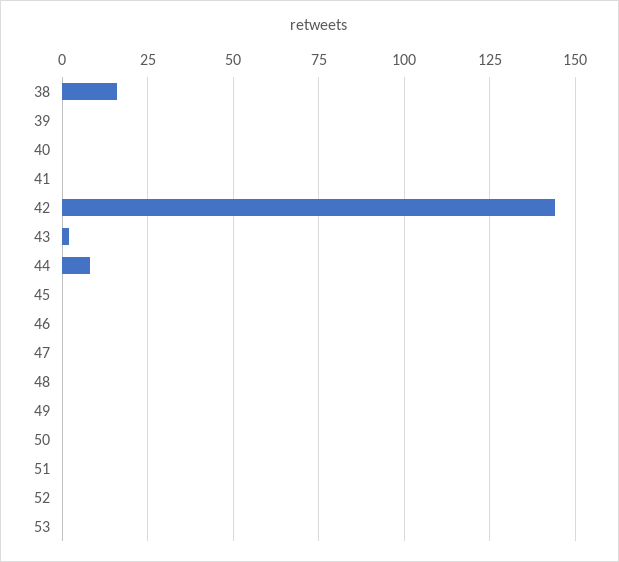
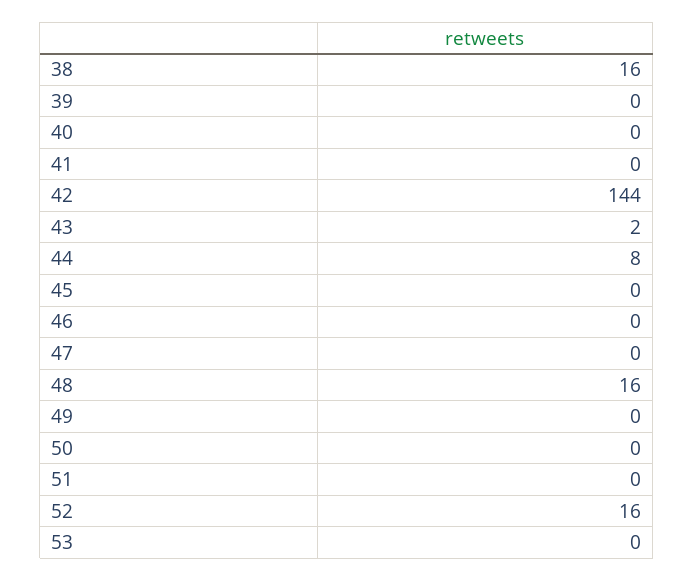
48: 0 -> 16
52: 0 -> 16

